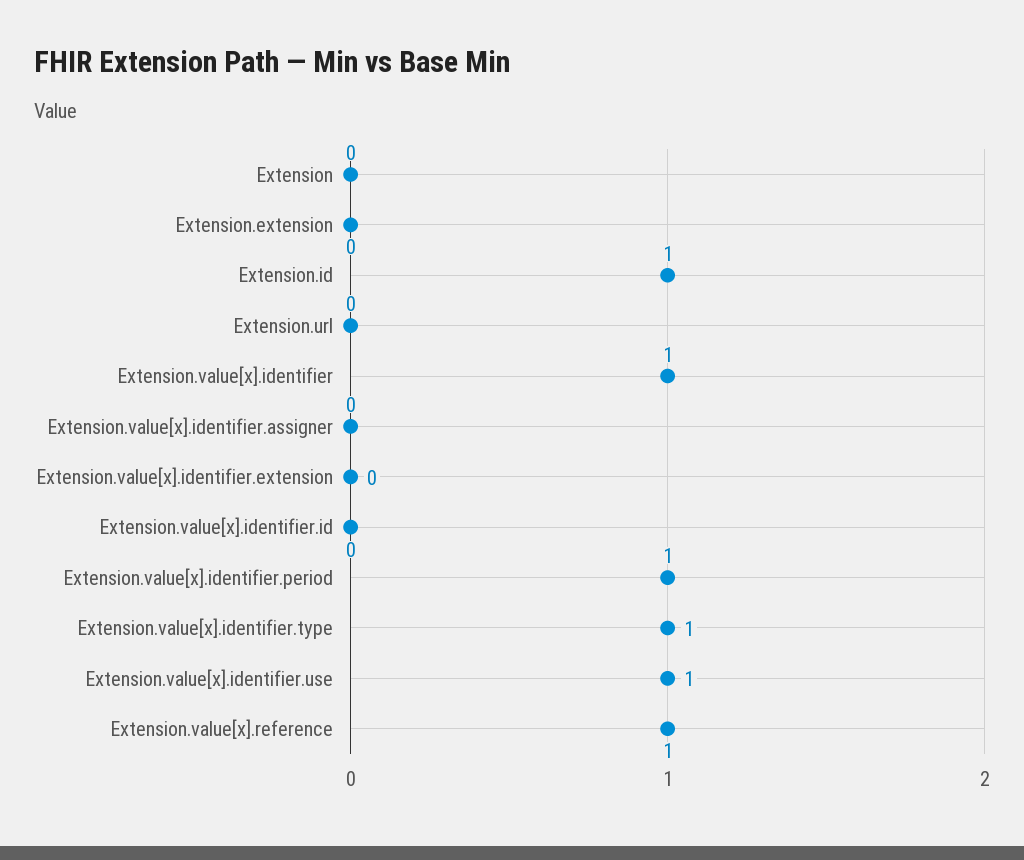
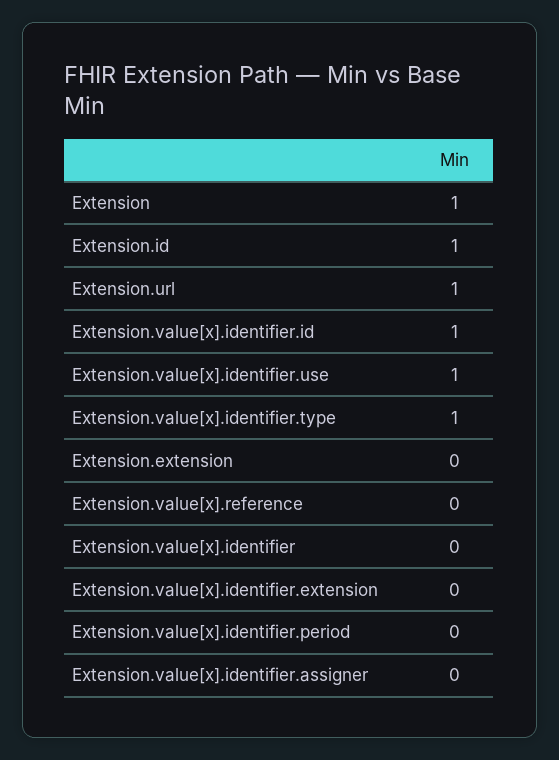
Extension: 0 -> 1
Extension.url: 0 -> 1
Extension.value[x].identifier: 1 -> 0
Extension.value[x].identifier.id: 0 -> 1
Extension.value[x].identifier.period: 1 -> 0
Extension.value[x].reference: 1 -> 0

